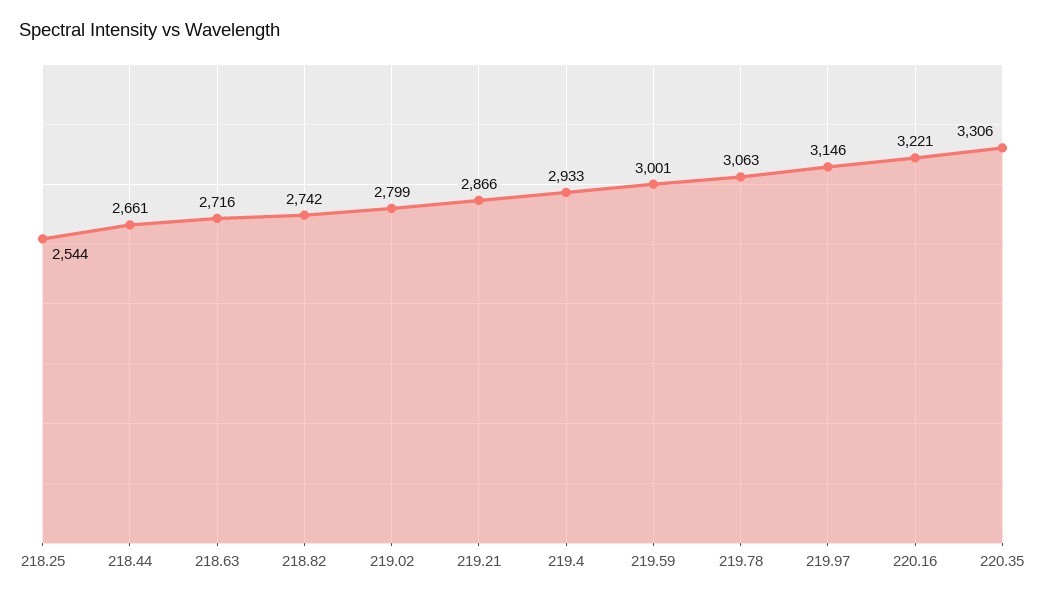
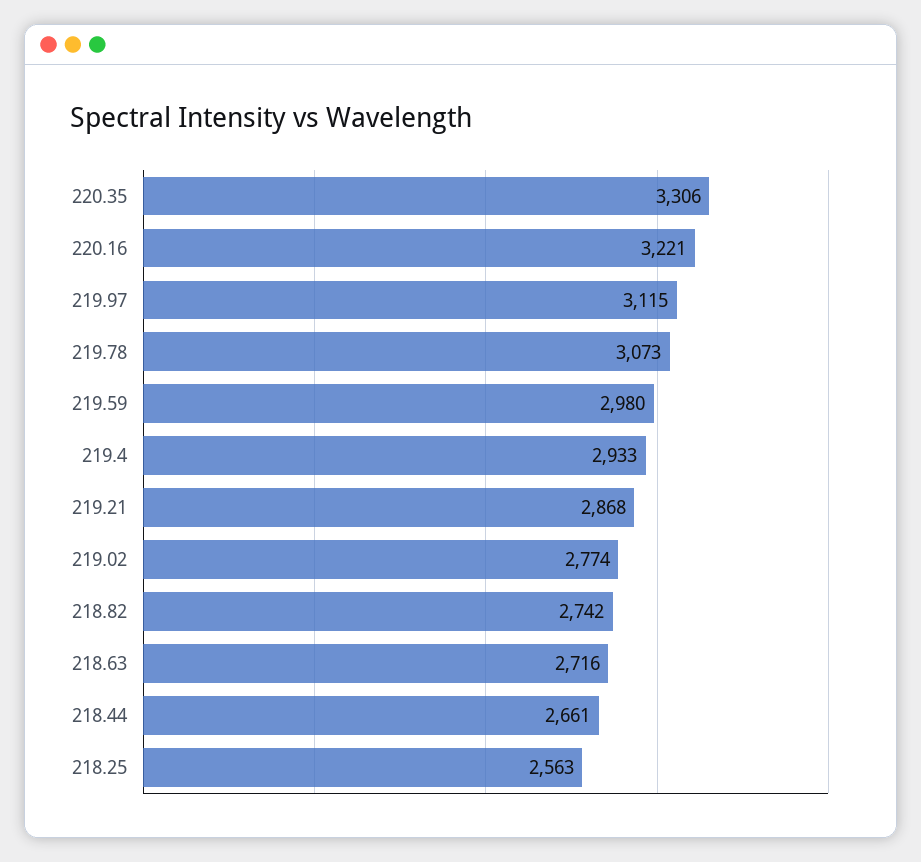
218.25: 2544 -> 2563
219.02: 2799 -> 2774
219.21: 2866 -> 2868
219.59: 3001 -> 2980
219.78: 3063 -> 3073
219.97: 3146 -> 3115

